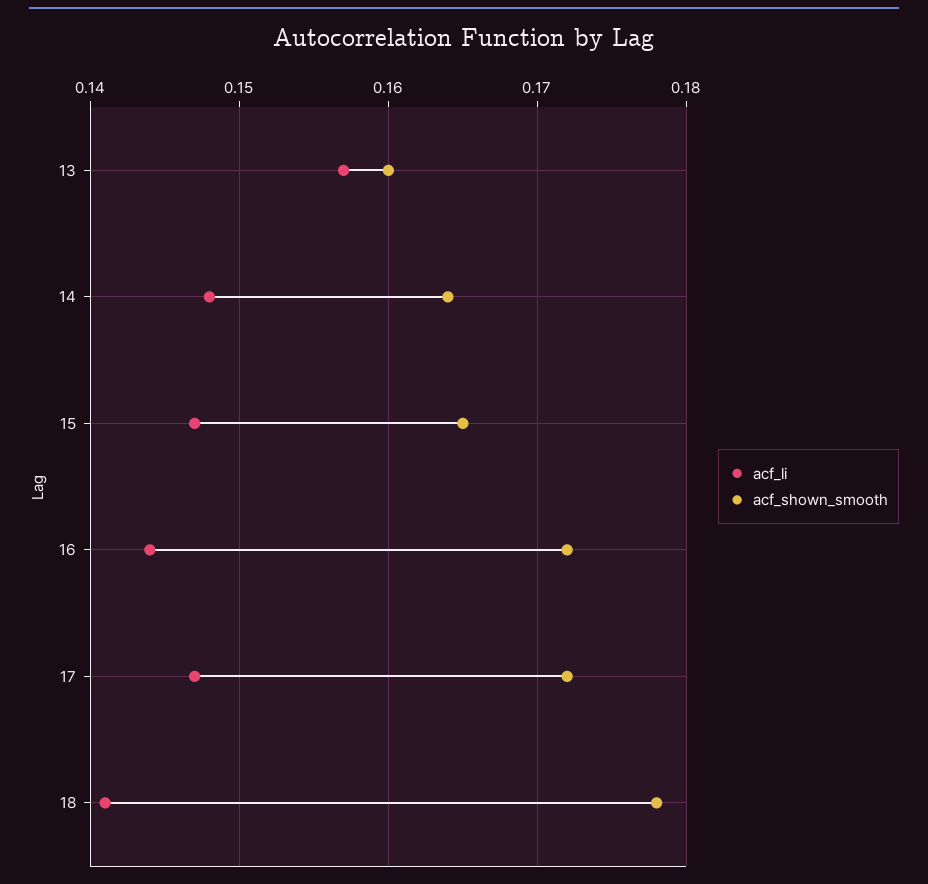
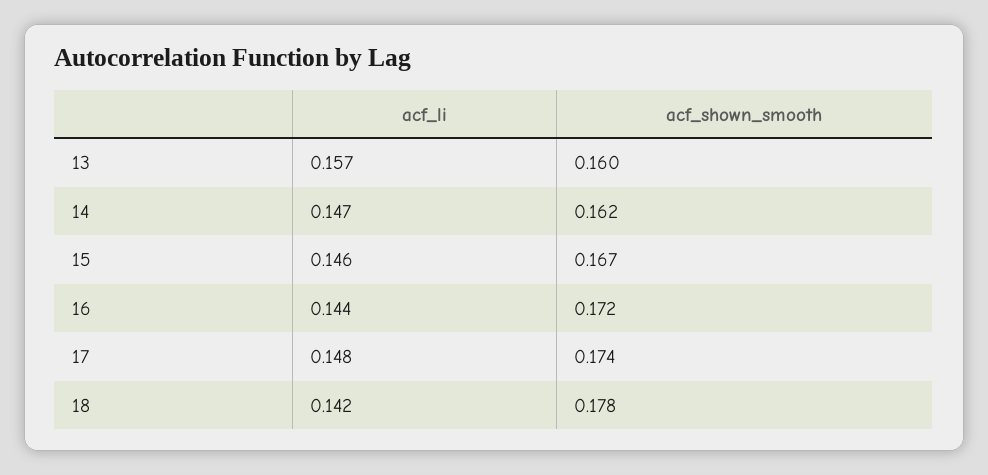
acf_li, 14: 0.148 -> 0.147
acf_shown_smooth, 14: 0.164 -> 0.162
acf_li, 15: 0.147 -> 0.146
acf_shown_smooth, 15: 0.165 -> 0.167
acf_li, 17: 0.147 -> 0.148
acf_shown_smooth, 17: 0.172 -> 0.174
acf_li, 18: 0.141 -> 0.142

